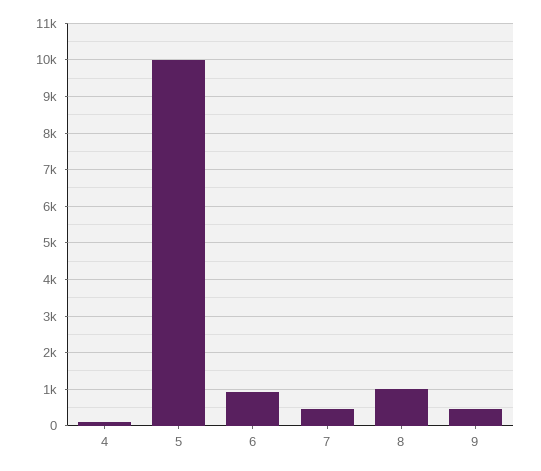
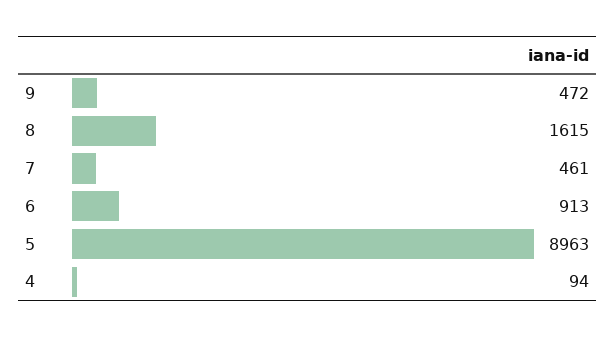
5: 10000 -> 8963
8: 1000 -> 1615

